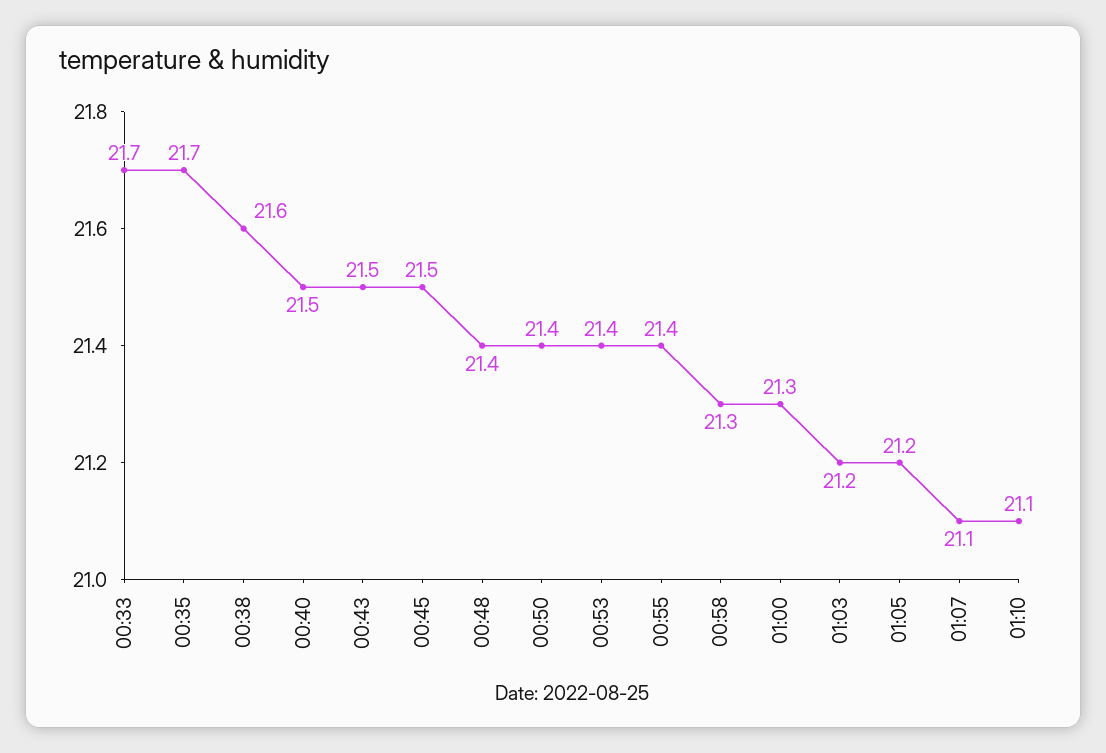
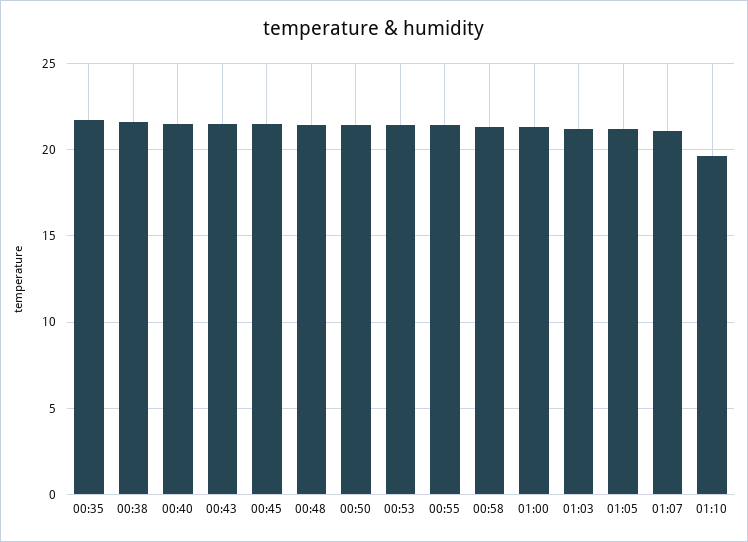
00:33: 21.7 -> none
01:10: 21.1 -> 19.5

